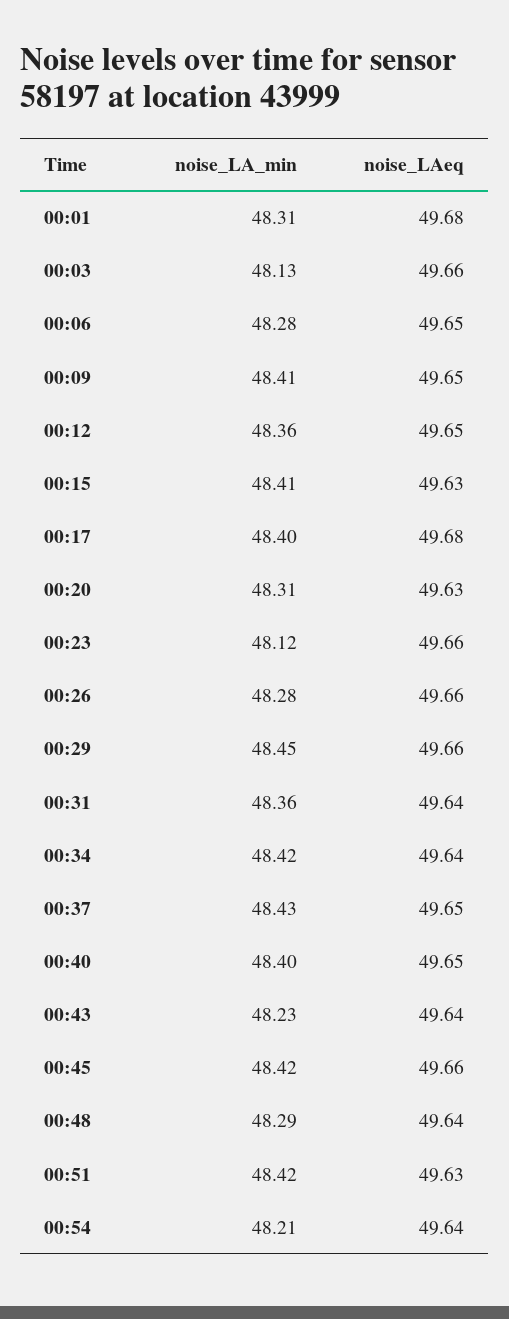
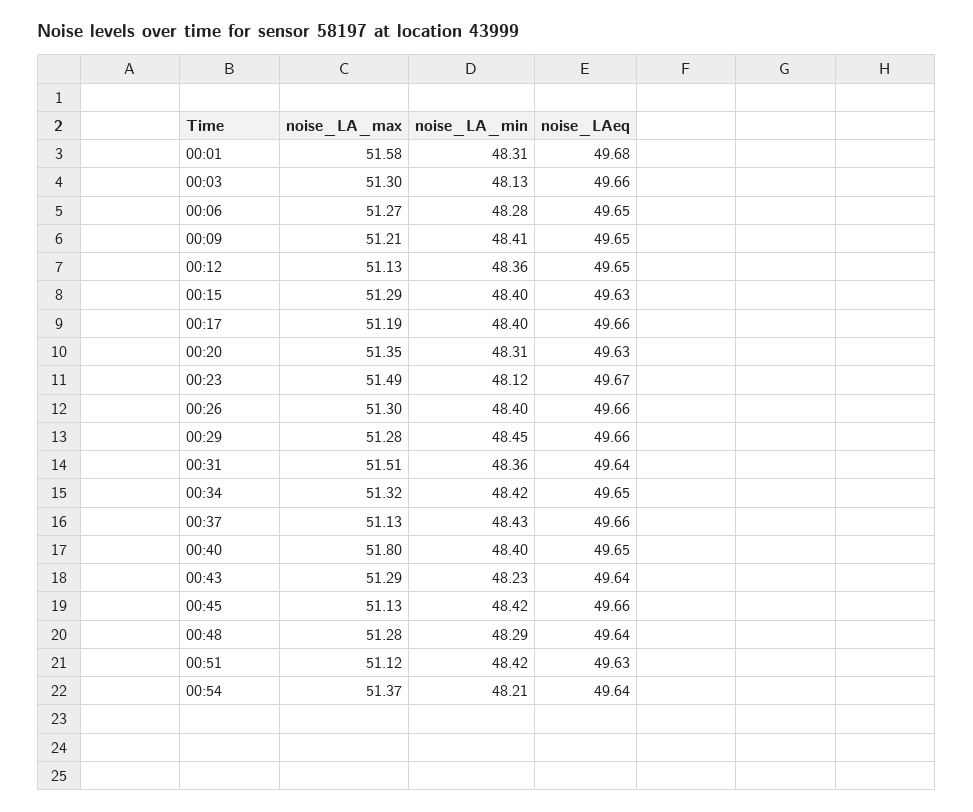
noise_LA_min, 00:15: 48.41 -> 48.4
noise_LAeq, 00:17: 49.68 -> 49.66
noise_LAeq, 00:23: 49.66 -> 49.67
noise_LA_min, 00:26: 48.28 -> 48.4
noise_LAeq, 00:34: 49.64 -> 49.65
noise_LAeq, 00:37: 49.65 -> 49.66
noise_LA_max, 00:01: none -> 51.58
noise_LA_max, 00:03: none -> 51.3
noise_LA_max, 00:06: none -> 51.27
noise_LA_max, 00:09: none -> 51.21
noise_LA_max, 00:12: none -> 51.13
noise_LA_max, 00:15: none -> 51.29
noise_LA_max, 00:17: none -> 51.19
noise_LA_max, 00:20: none -> 51.35
noise_LA_max, 00:23: none -> 51.49
noise_LA_max, 00:26: none -> 51.3
noise_LA_max, 00:29: none -> 51.28
noise_LA_max, 00:31: none -> 51.51
noise_LA_max, 00:34: none -> 51.32
noise_LA_max, 00:37: none -> 51.13
noise_LA_max, 00:40: none -> 51.8
noise_LA_max, 00:43: none -> 51.29
noise_LA_max, 00:45: none -> 51.13
noise_LA_max, 00:48: none -> 51.28
noise_LA_max, 00:51: none -> 51.12
noise_LA_max, 00:54: none -> 51.37

